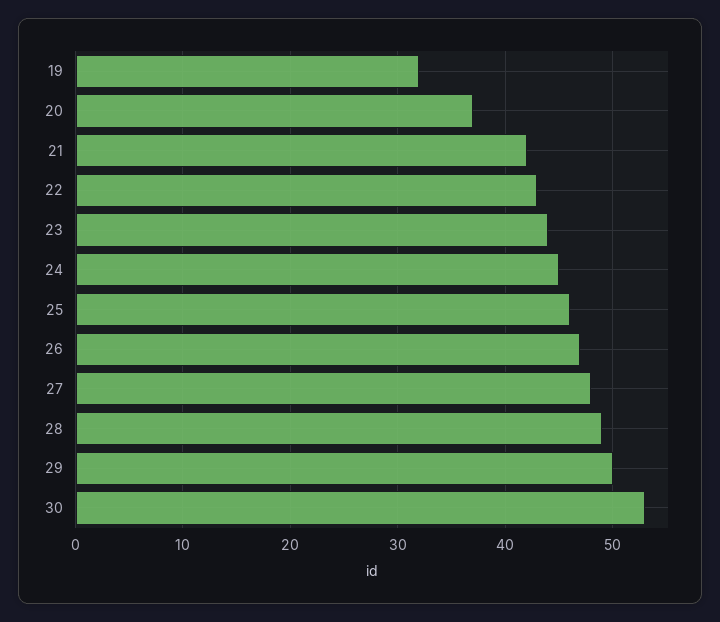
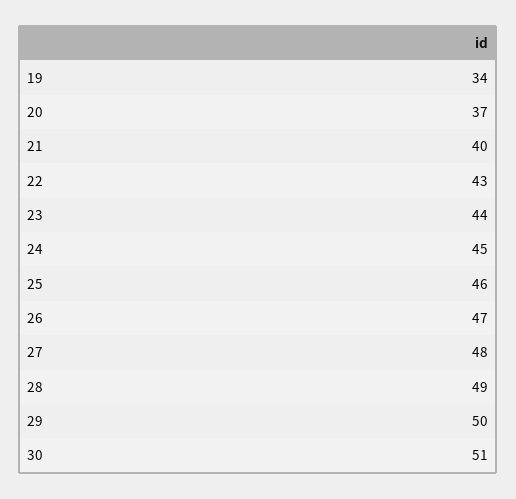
19: 32 -> 34
21: 42 -> 40
30: 53 -> 51

